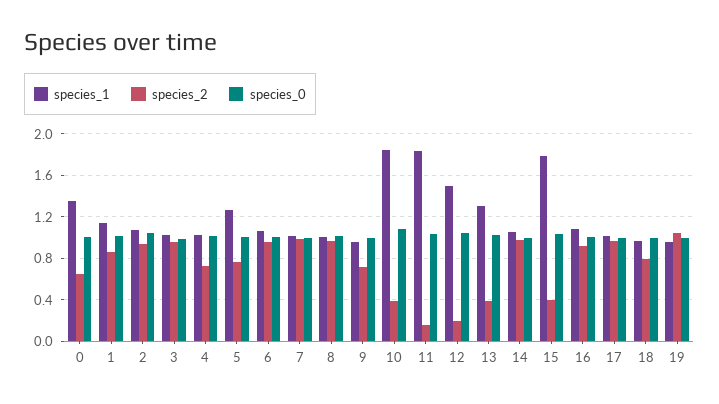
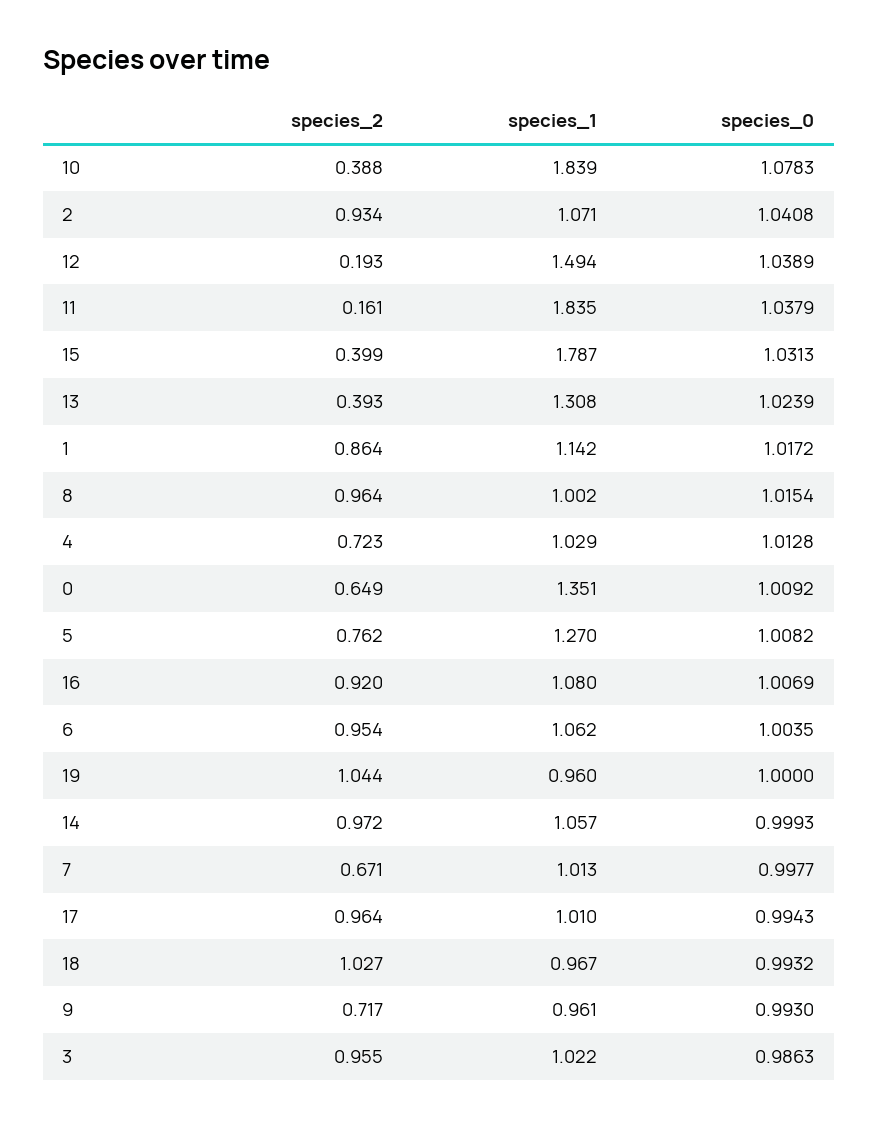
species_2, 7: 1 -> 0.671
species_2, 18: 0.8 -> 1.027

